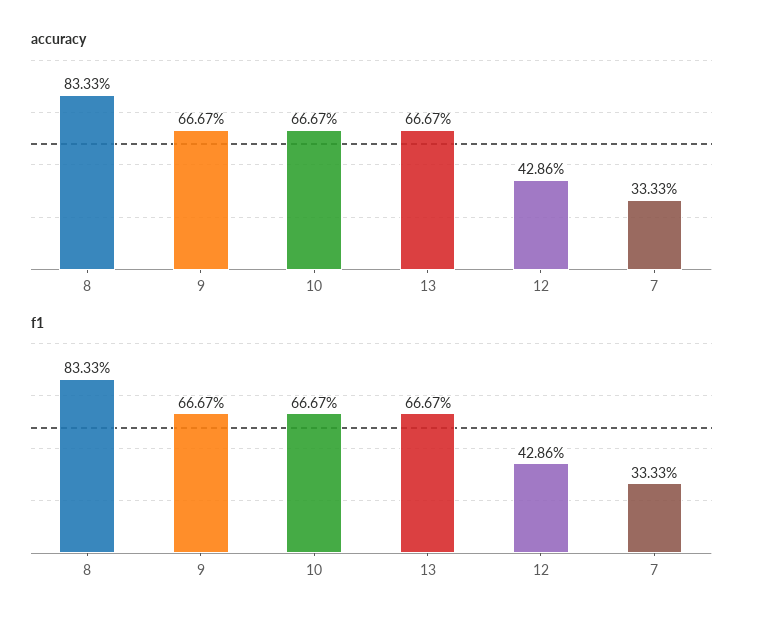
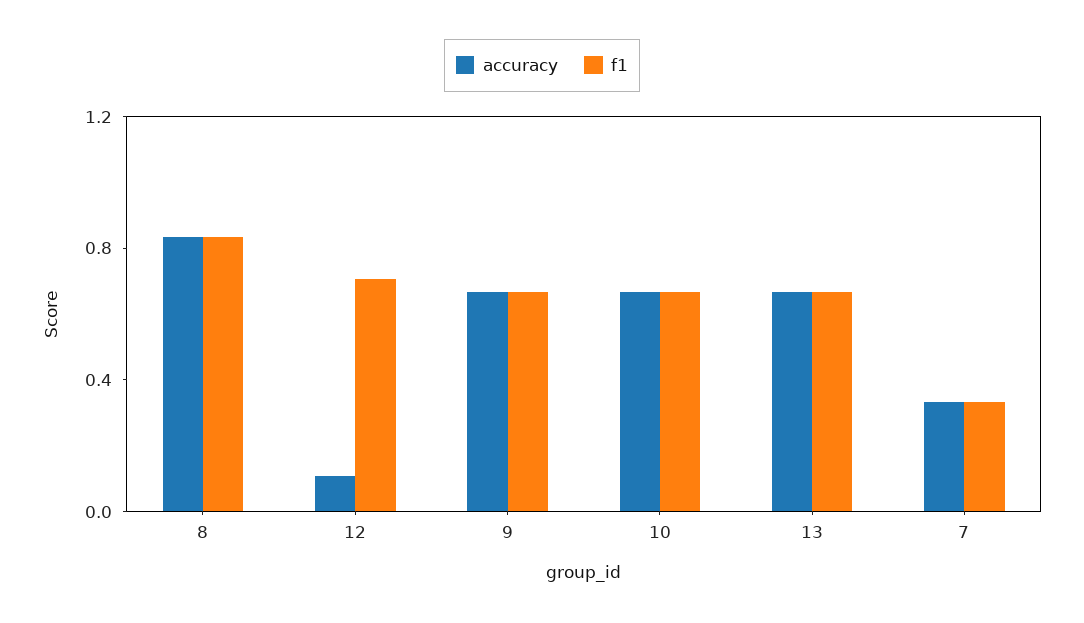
accuracy, 12: 0.4286 -> 0.1
f1, 12: 0.4286 -> 0.7

